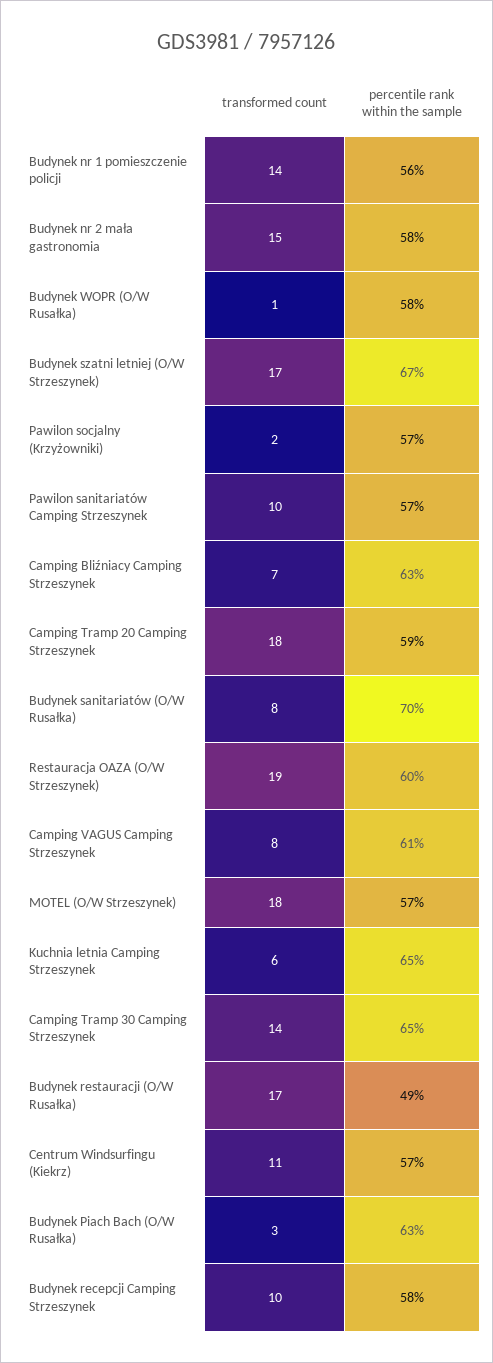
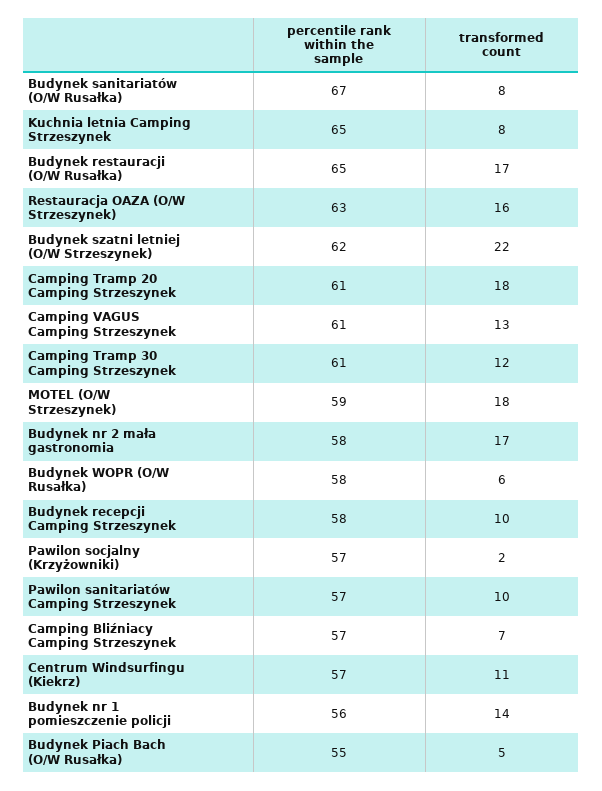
transformed count, Budynek nr 2 mała gastronomia: 15 -> 17
transformed count, Budynek WOPR (O/W Rusałka): 1 -> 6
transformed count, Budynek szatni letniej (O/W Strzeszynek): 17 -> 22
percentile rank within the sample, Budynek szatni letniej (O/W Strzeszynek): 67 -> 62
percentile rank within the sample, Camping Bliźniacy Camping Strzeszynek: 63 -> 57
percentile rank within the sample, Camping Tramp 20 Camping Strzeszynek: 59 -> 61
percentile rank within the sample, Budynek sanitariatów (O/W Rusałka): 70 -> 67
transformed count, Restauracja OAZA (O/W Strzeszynek): 19 -> 16
percentile rank within the sample, Restauracja OAZA (O/W Strzeszynek): 60 -> 63
transformed count, Camping VAGUS Camping Strzeszynek: 8 -> 13
percentile rank within the sample, MOTEL (O/W Strzeszynek): 57 -> 59
transformed count, Kuchnia letnia Camping Strzeszynek: 6 -> 8
transformed count, Camping Tramp 30 Camping Strzeszynek: 14 -> 12
percentile rank within the sample, Camping Tramp 30 Camping Strzeszynek: 65 -> 61
percentile rank within the sample, Budynek restauracji (O/W Rusałka): 49 -> 65
transformed count, Budynek Piach Bach (O/W Rusałka): 3 -> 5
percentile rank within the sample, Budynek Piach Bach (O/W Rusałka): 63 -> 55

